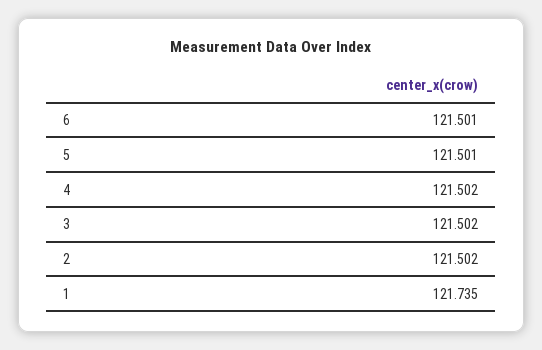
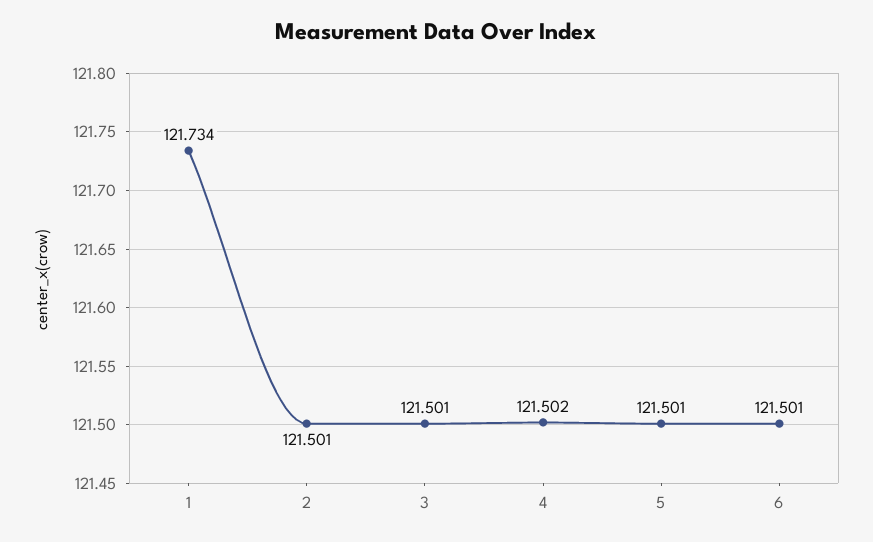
3: 121.502 -> 121.501
2: 121.502 -> 121.501
1: 121.735 -> 121.734

